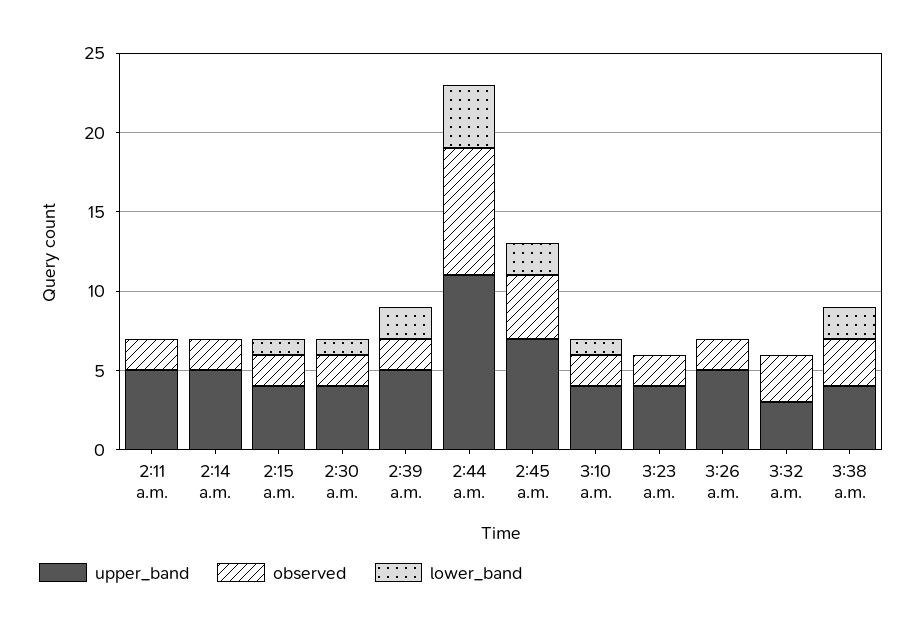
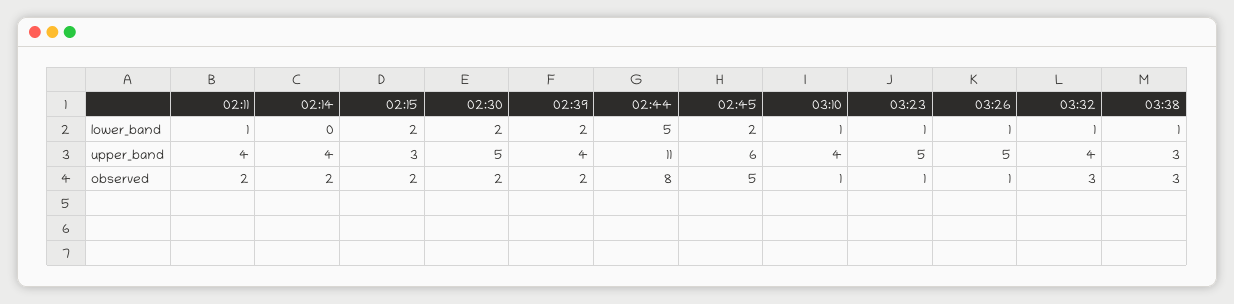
upper_band, 2:11 a.m.: 5 -> 4
lower_band, 2:11 a.m.: 0 -> 1
upper_band, 2:14 a.m.: 5 -> 4
upper_band, 2:15 a.m.: 4 -> 3
lower_band, 2:15 a.m.: 1 -> 2
upper_band, 2:30 a.m.: 4 -> 5
lower_band, 2:30 a.m.: 1 -> 2
upper_band, 2:39 a.m.: 5 -> 4
lower_band, 2:44 a.m.: 4 -> 5
upper_band, 2:45 a.m.: 7 -> 6
observed, 2:45 a.m.: 4 -> 5
observed, 3:10 a.m.: 2 -> 1
upper_band, 3:23 a.m.: 4 -> 5
observed, 3:23 a.m.: 2 -> 1
lower_band, 3:23 a.m.: 0 -> 1
observed, 3:26 a.m.: 2 -> 1
lower_band, 3:26 a.m.: 0 -> 1
upper_band, 3:32 a.m.: 3 -> 4
lower_band, 3:32 a.m.: 0 -> 1
upper_band, 3:38 a.m.: 4 -> 3
lower_band, 3:38 a.m.: 2 -> 1

